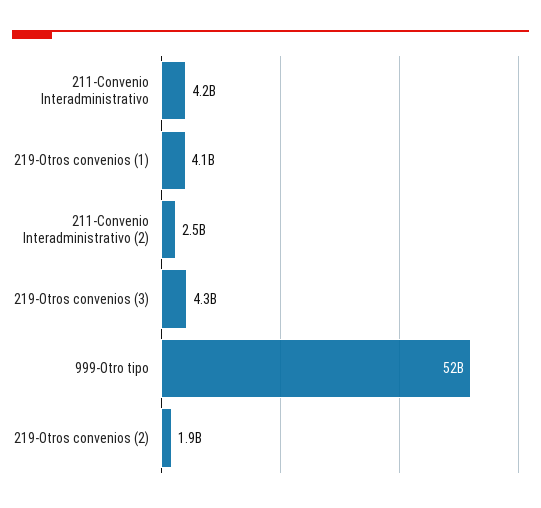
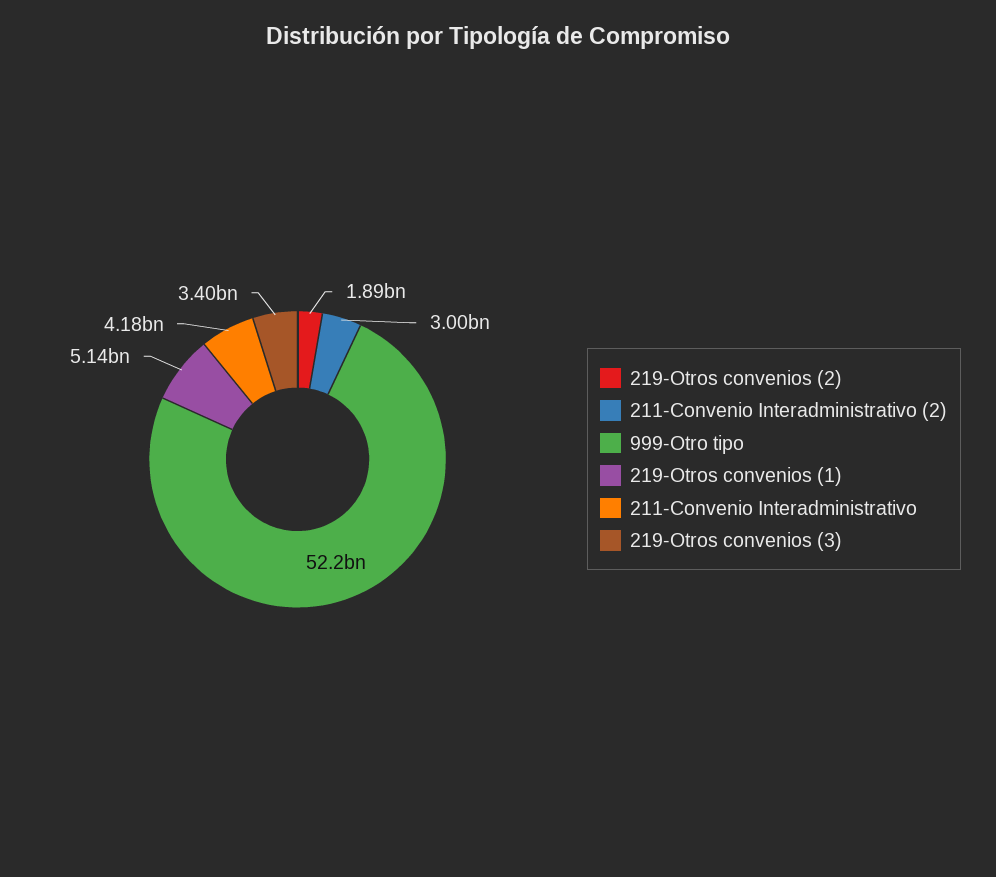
219-Otros convenios (1): 4100000000 -> 5140000000
211-Convenio Interadministrativo (2): 2500000000 -> 3000000000
219-Otros convenios (3): 4300000000 -> 3400000000

